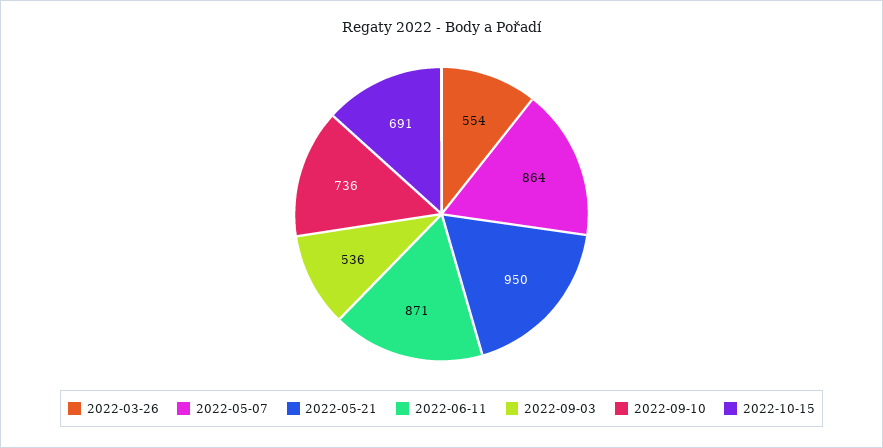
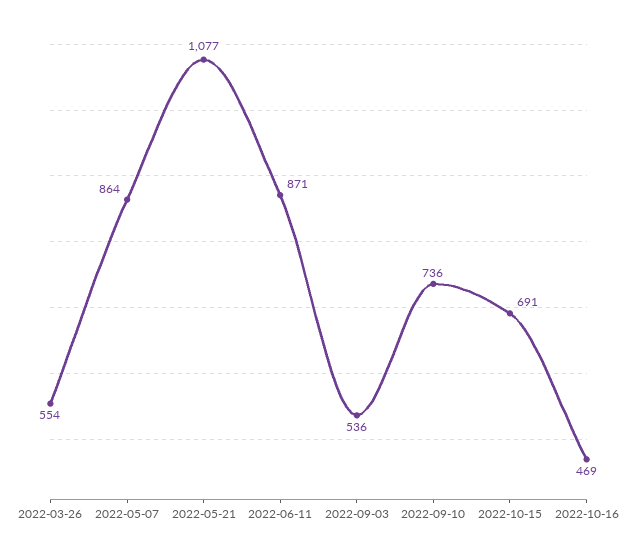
2022-05-21: 950 -> 1077
2022-10-16: none -> 469

